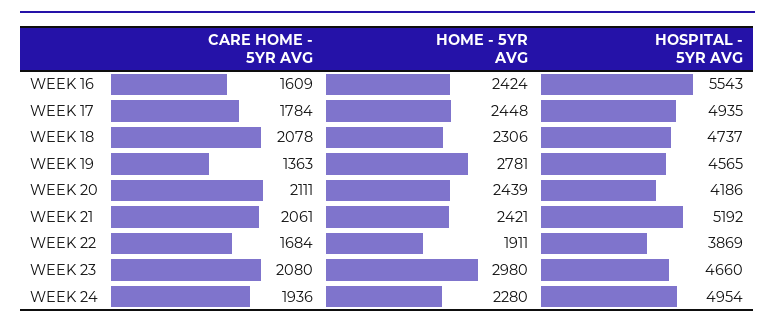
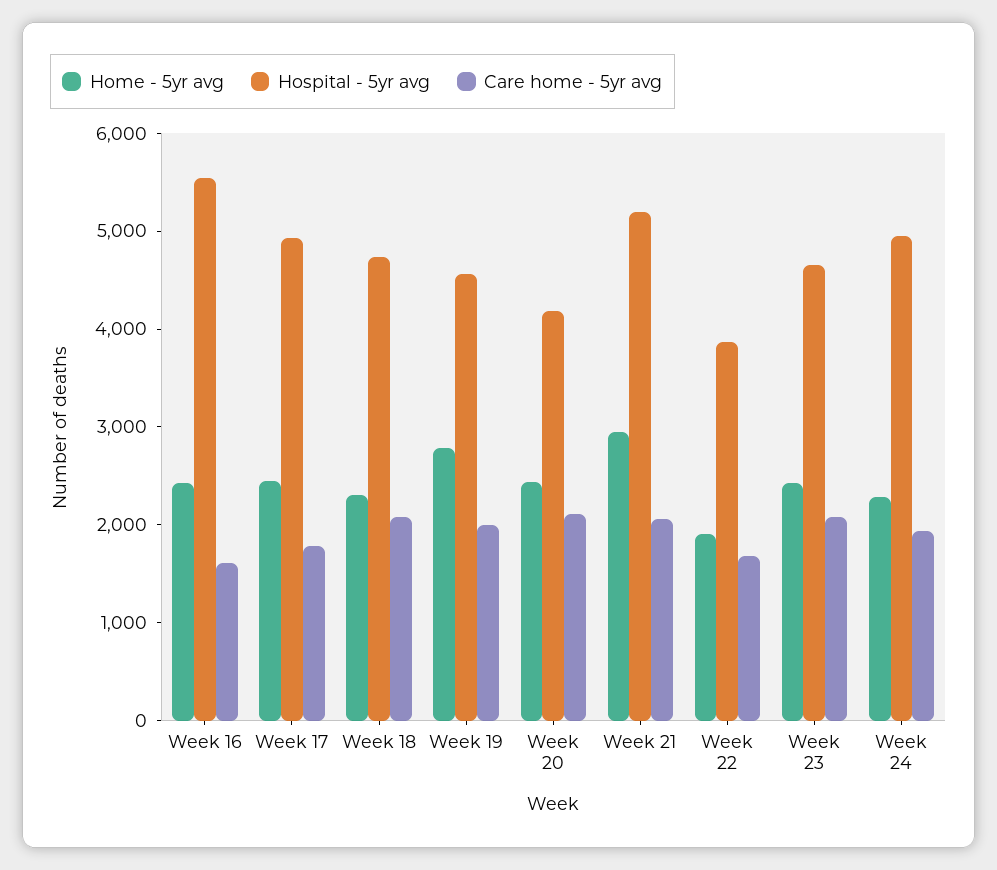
CARE HOME - 5YR AVG, WEEK 19: 1363 -> 2000
HOME - 5YR AVG, WEEK 21: 2421 -> 3000
HOME - 5YR AVG, WEEK 23: 2980 -> 2400

